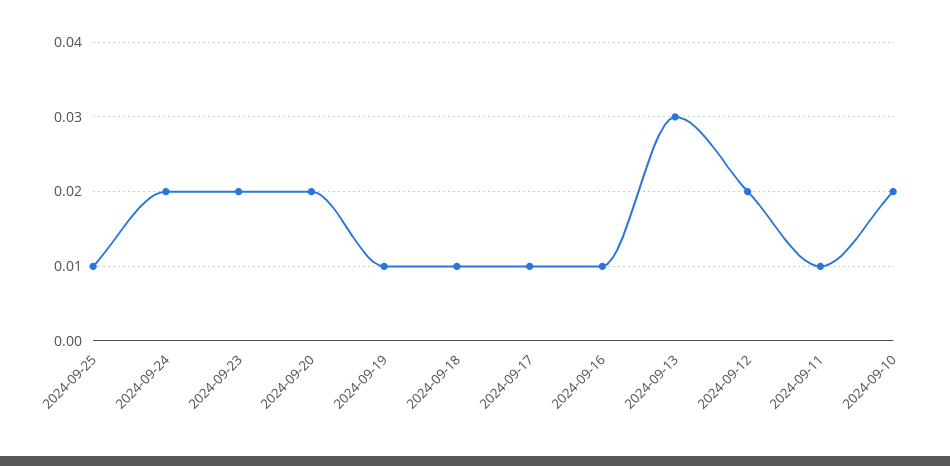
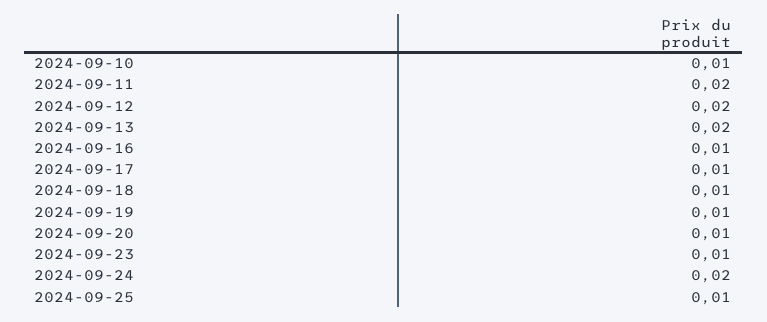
2024-09-23: 0.02 -> 0.01
2024-09-20: 0.02 -> 0.01
2024-09-13: 0.03 -> 0.02
2024-09-11: 0.01 -> 0.02
2024-09-10: 0.02 -> 0.01

